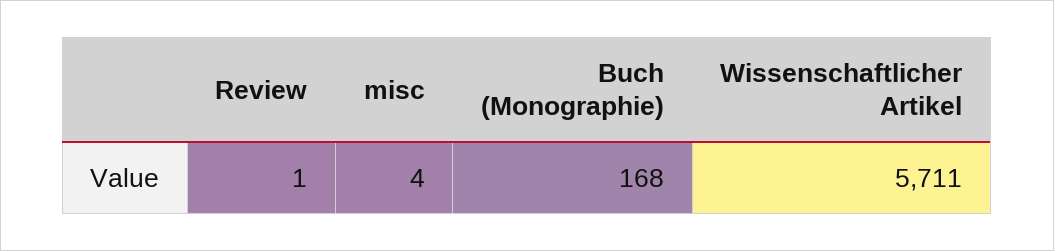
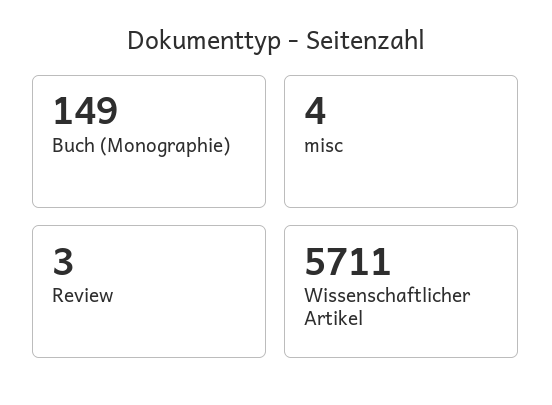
Review: 1 -> 3
Buch (Monographie): 168 -> 149

